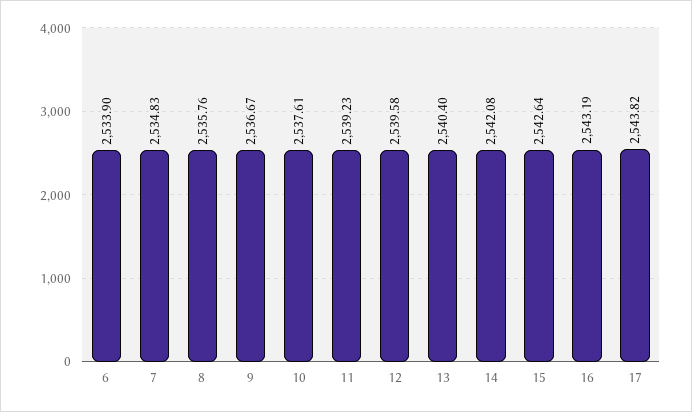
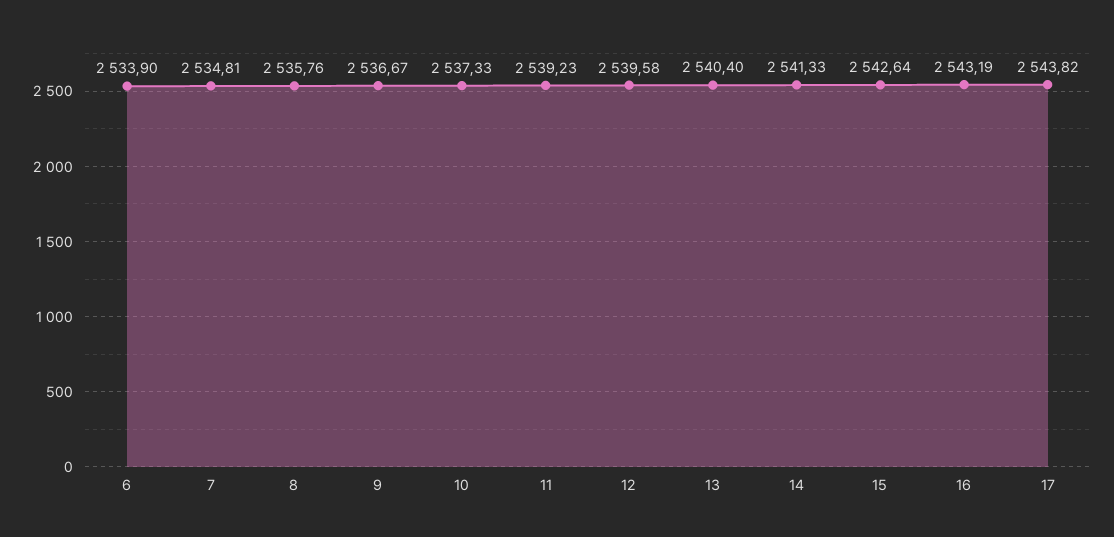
7: 2534.83 -> 2534.81
10: 2537.61 -> 2537.33
14: 2542.08 -> 2541.33

